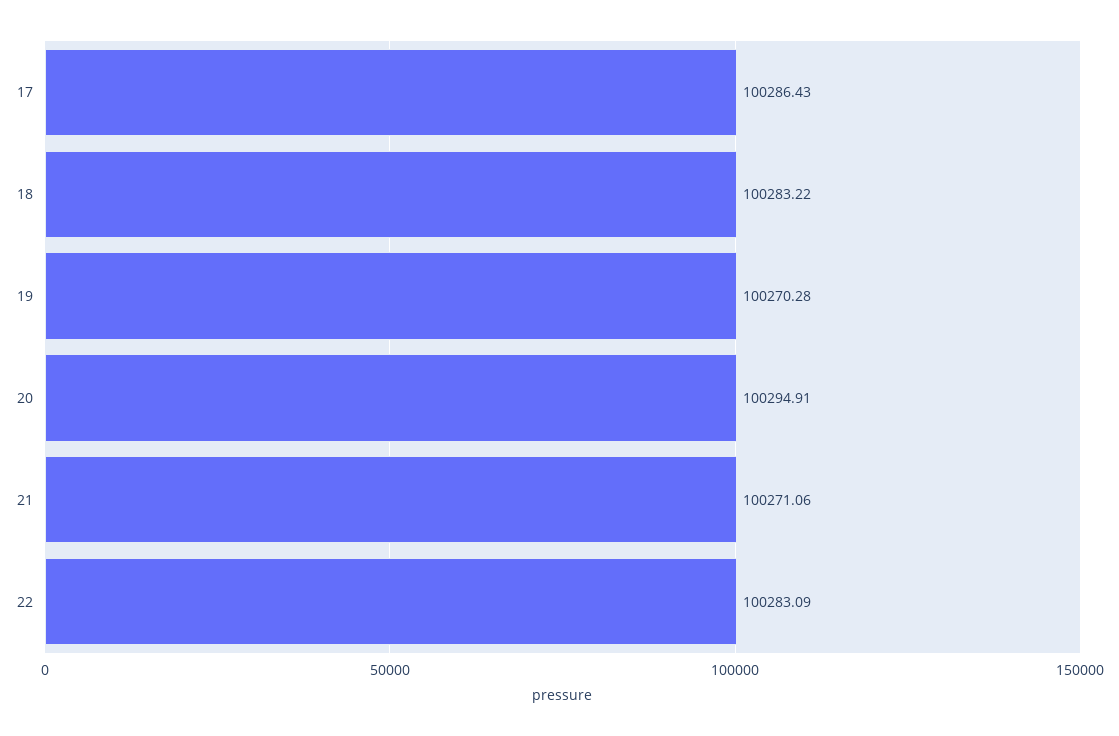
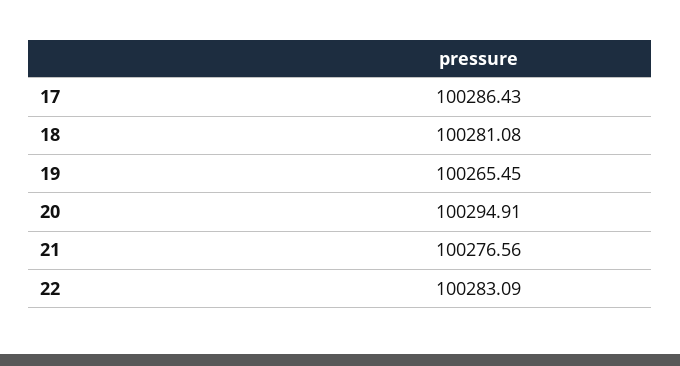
18: 100283.22 -> 100281.08
19: 100270.28 -> 100265.45
21: 100271.06 -> 100276.56

